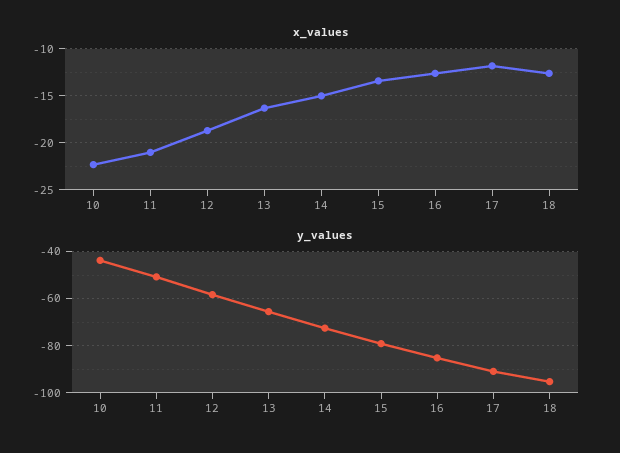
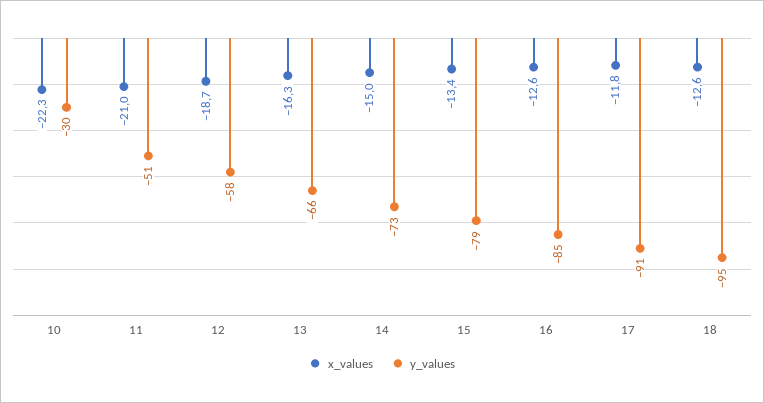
y_values, 10: -45 -> -30

